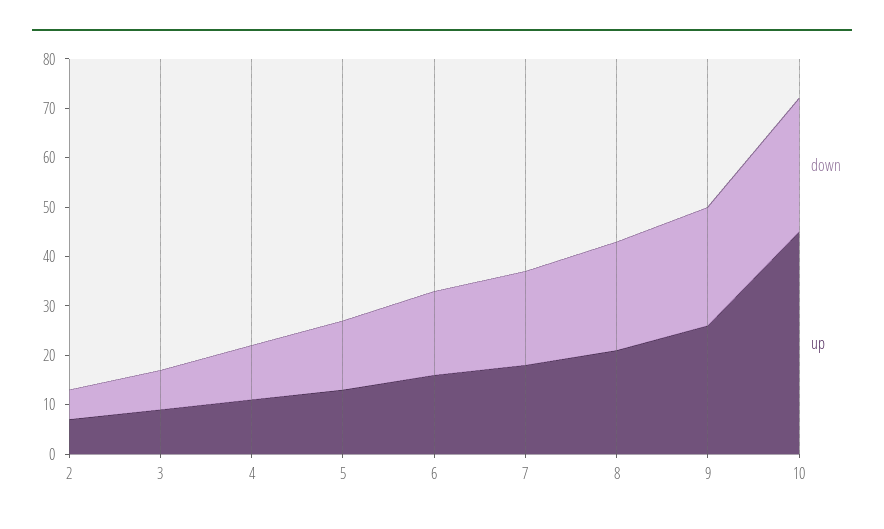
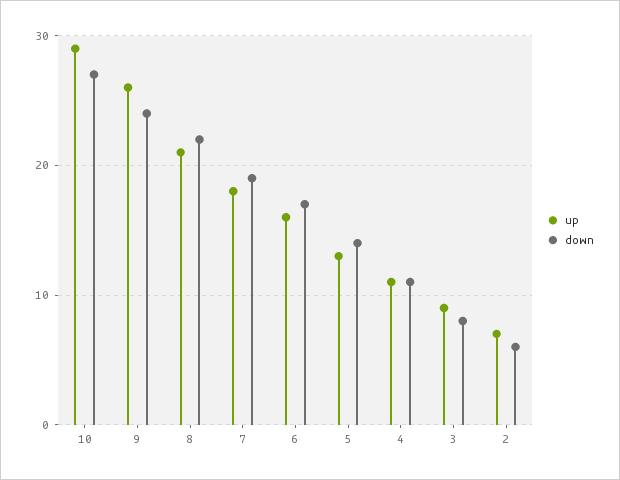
up, 10: 45 -> 29

